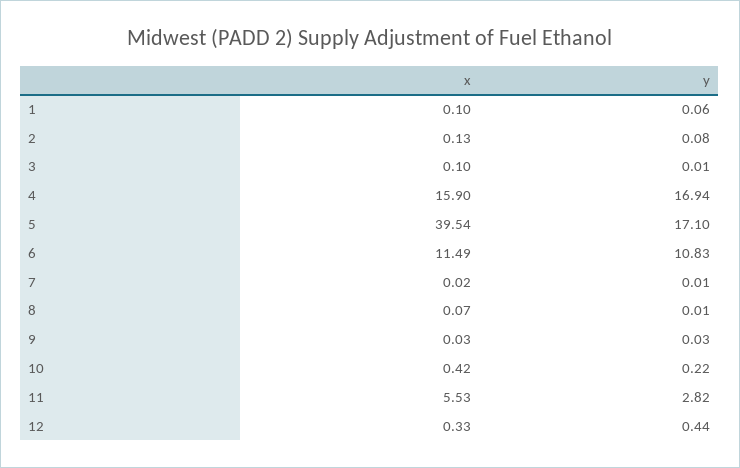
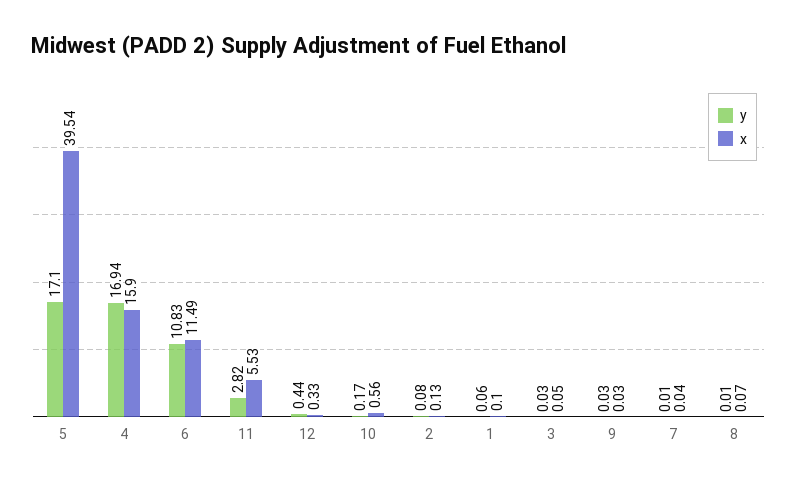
x, 3: 0.1 -> 0.05
y, 3: 0.01 -> 0.03
x, 7: 0.02 -> 0.04
x, 10: 0.42 -> 0.56
y, 10: 0.22 -> 0.17

